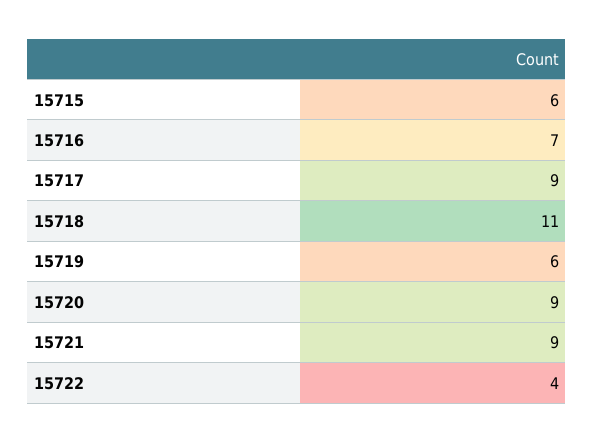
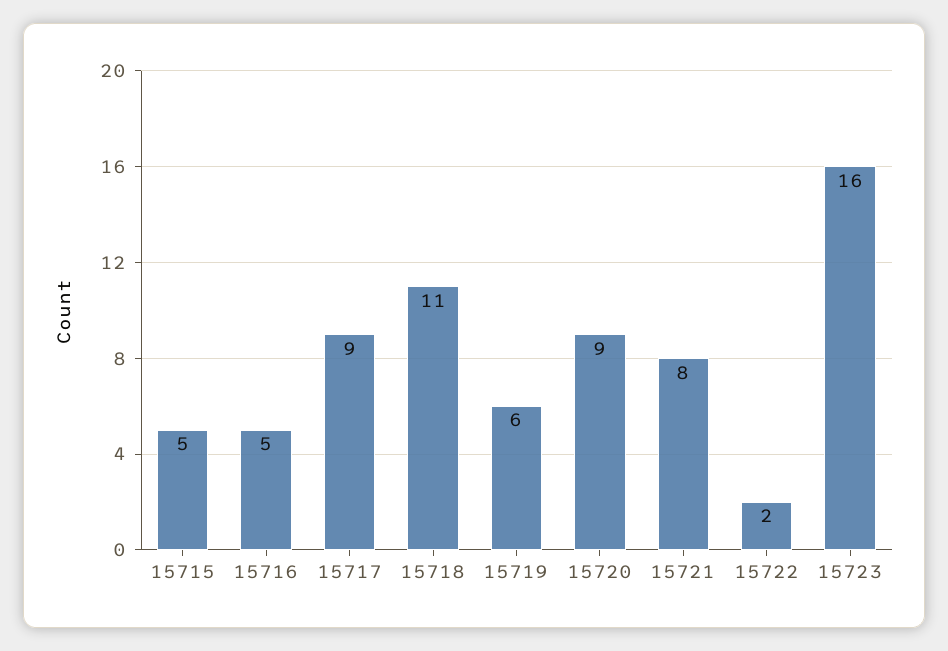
15715: 6 -> 5
15716: 7 -> 5
15721: 9 -> 8
15722: 4 -> 2
15723: none -> 16

